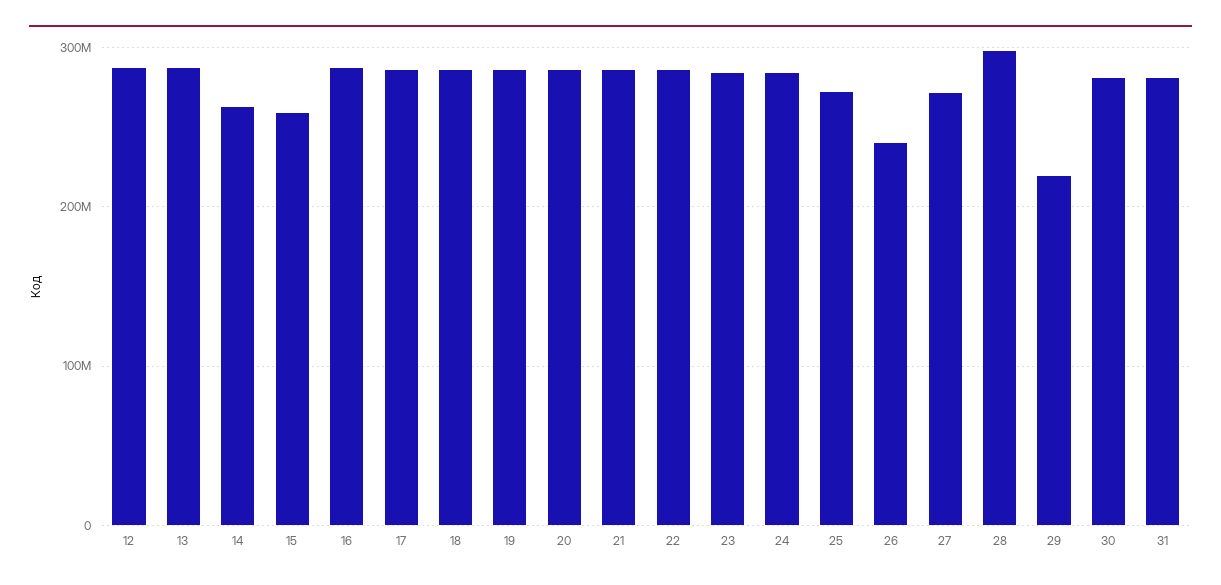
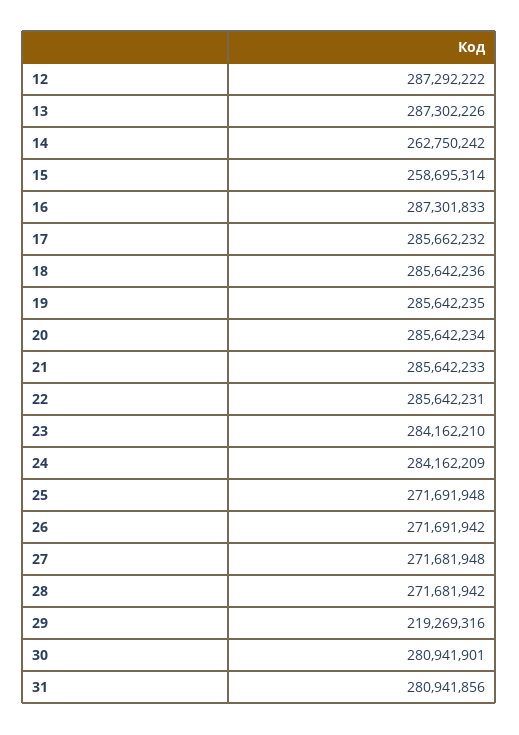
26: 240000000 -> 271691942
28: 300000000 -> 271681942

